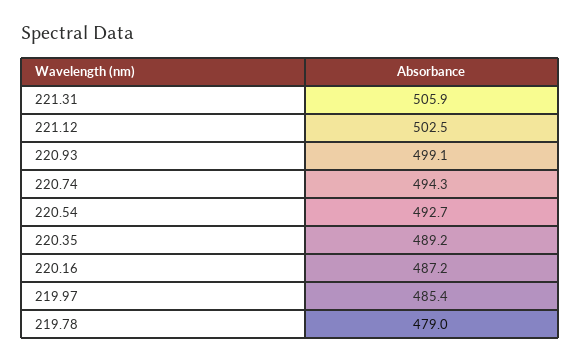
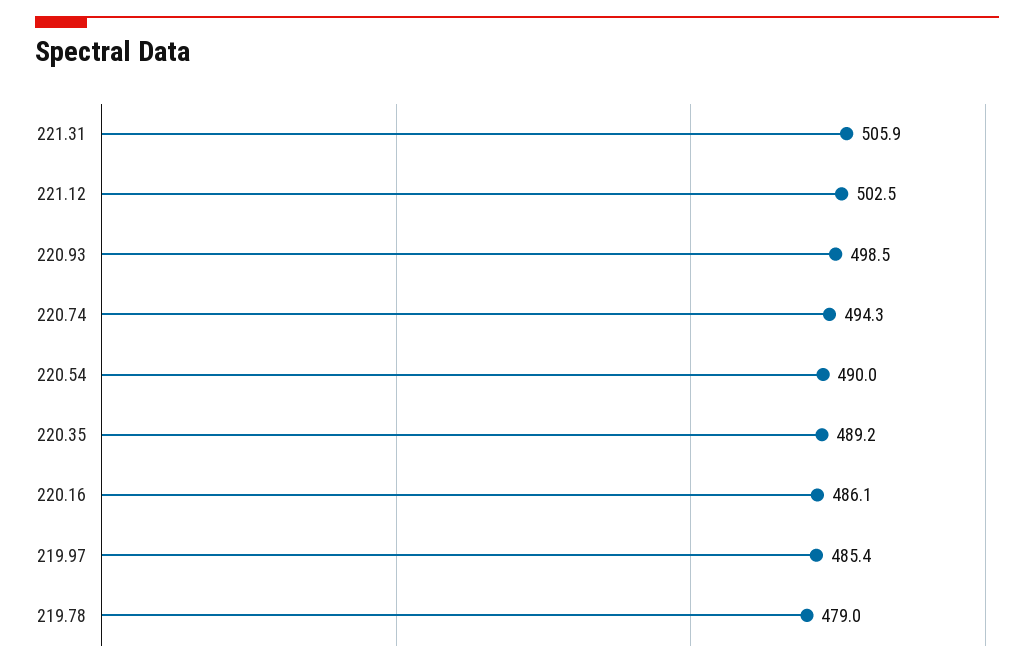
220.93: 499.1 -> 498.5
220.54: 492.7 -> 490
220.16: 487.2 -> 486.1

